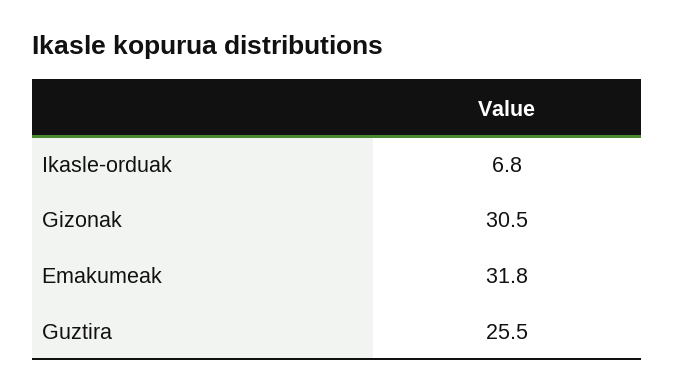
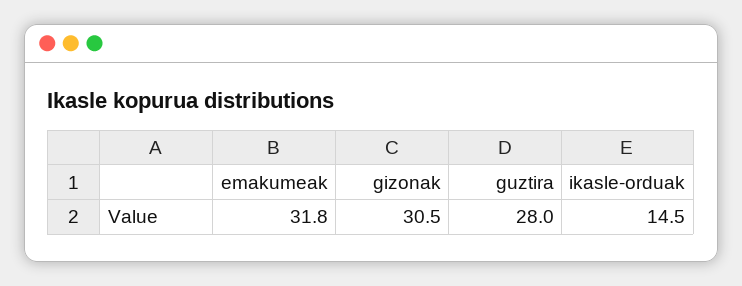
Ikasle-orduak: 6.8 -> 14.5
Guztira: 25.5 -> 28

